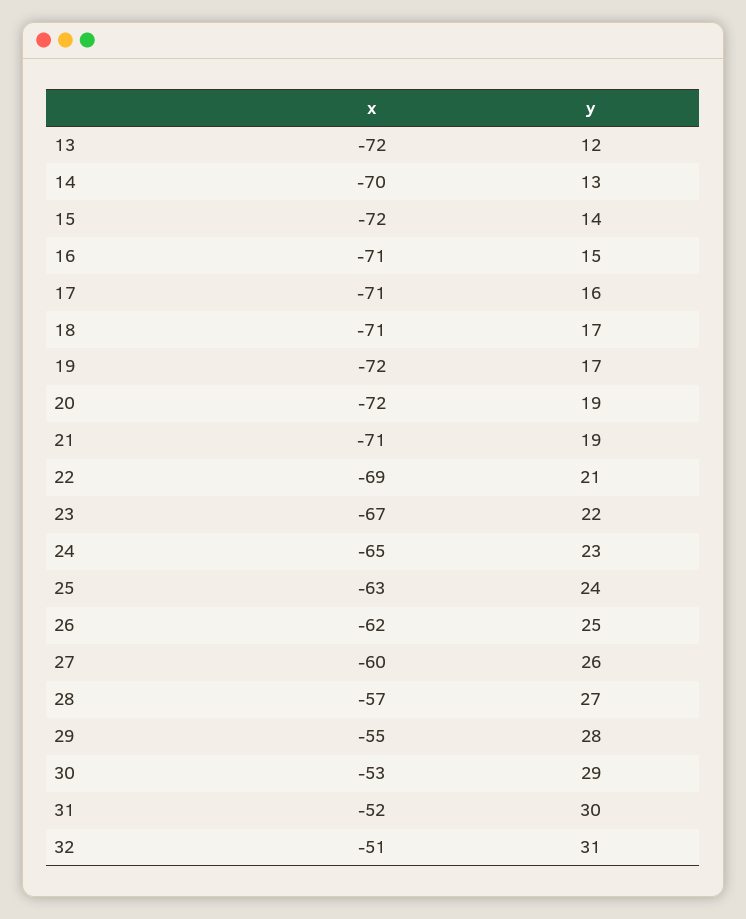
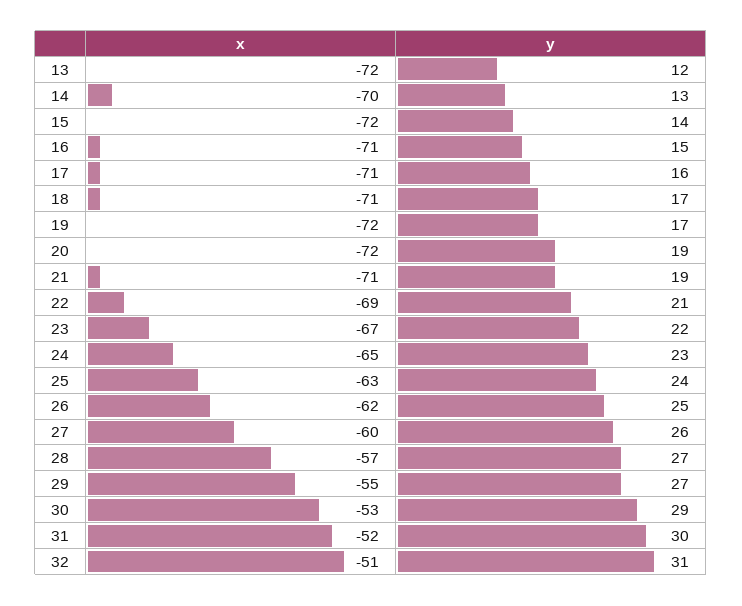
y, 29: 28 -> 27

